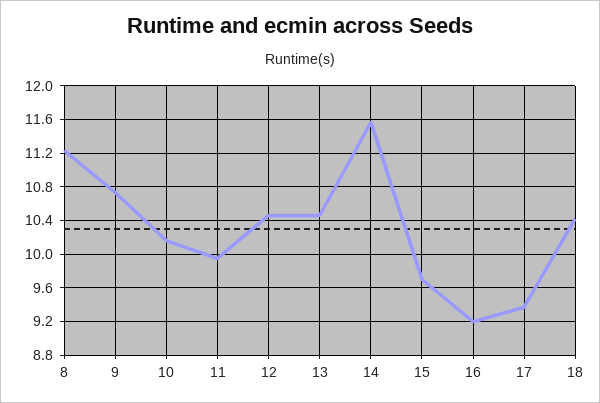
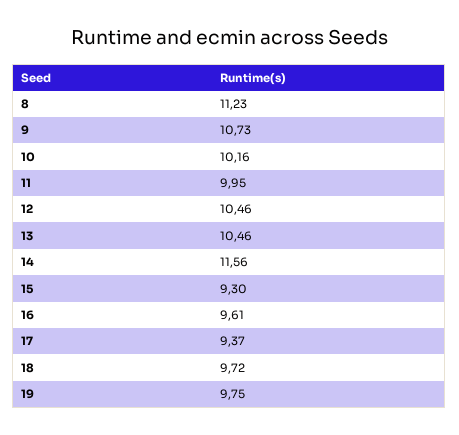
15: 9.7 -> 9.3
16: 9.2 -> 9.61
18: 10.4 -> 9.72
19: none -> 9.75

